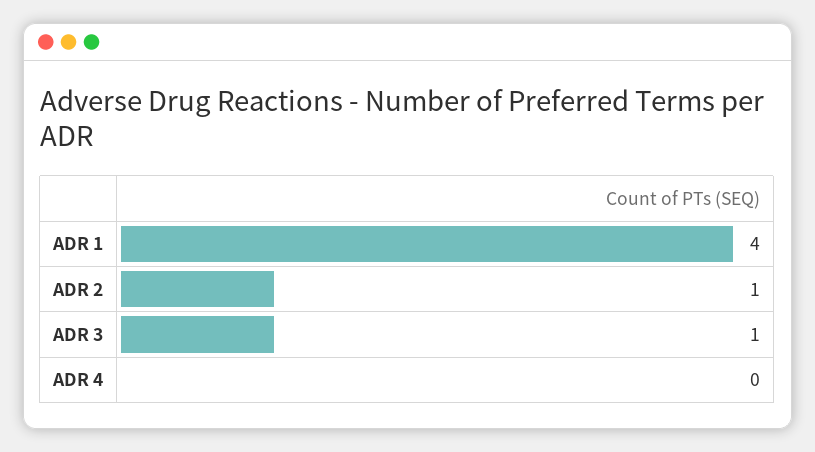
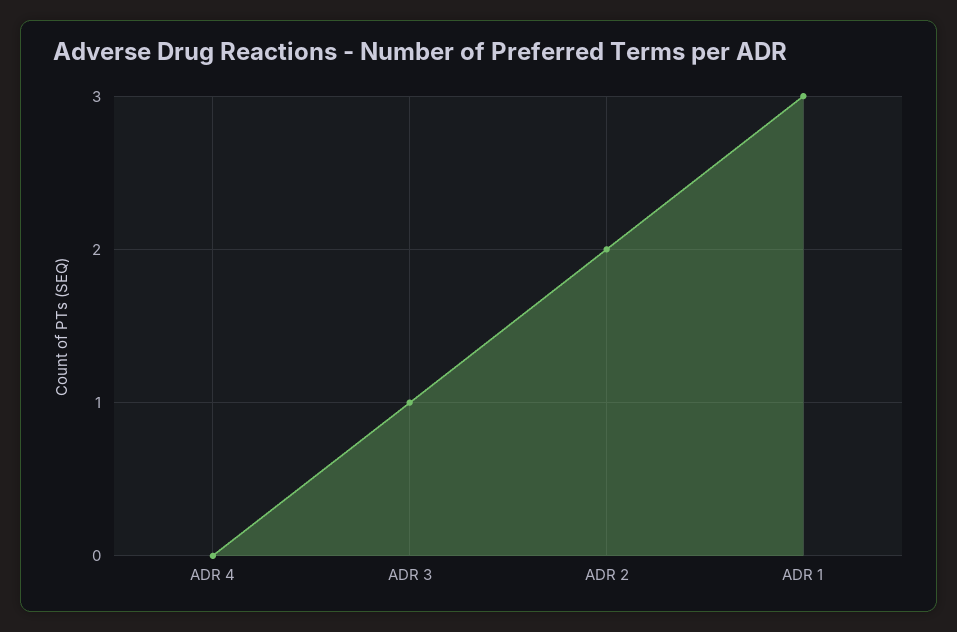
ADR 1: 4 -> 3
ADR 2: 1 -> 2

